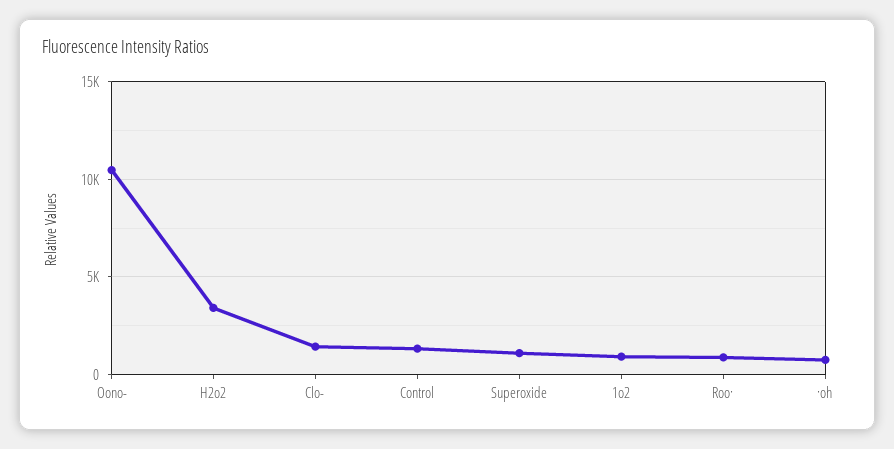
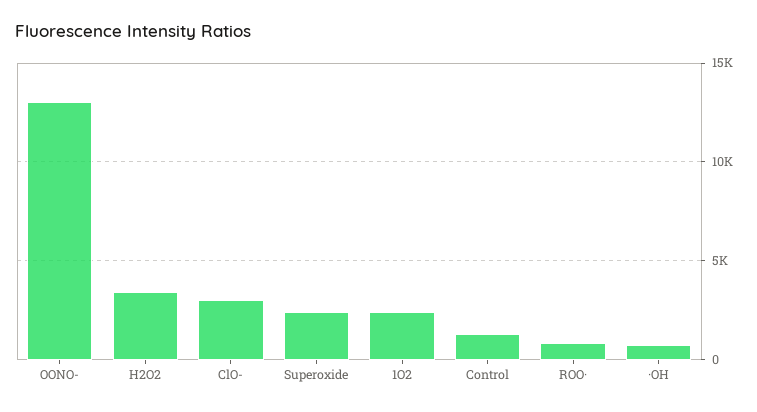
Oono-: 10500 -> 13000
Clo-: 1500 -> 3000
Superoxide: 1000 -> 2500
1o2: 1000 -> 2500

